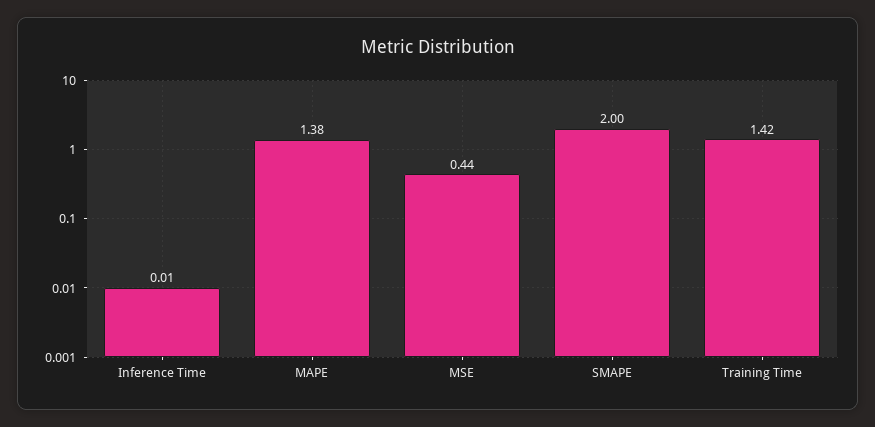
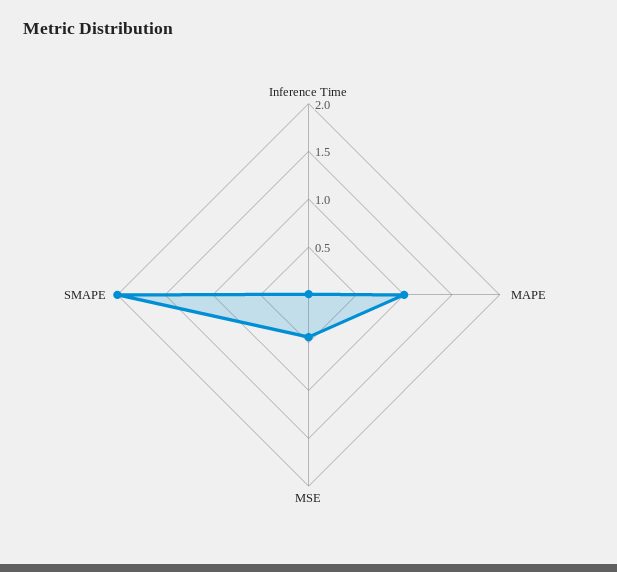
MAPE: 1.38 -> 1
Training Time: 1.42 -> none

